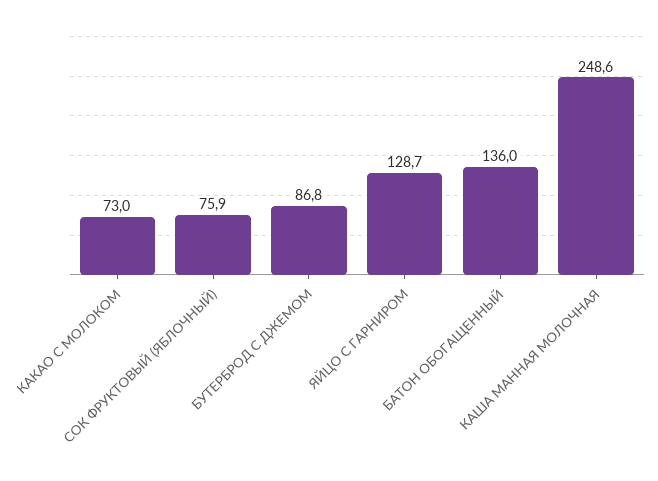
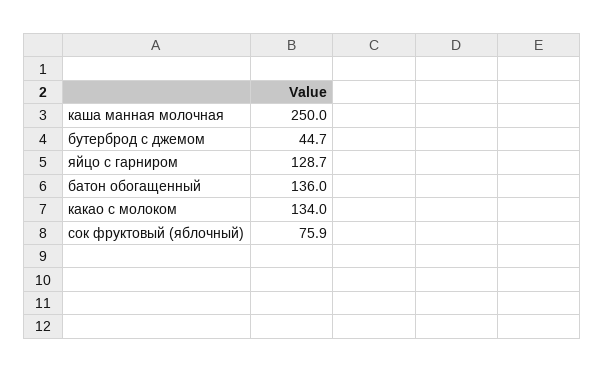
КАКАО С МОЛОКОМ: 73 -> 134
БУТЕРБРОД С ДЖЕМОМ: 86.8 -> 44.7
КАША МАННАЯ МОЛОЧНАЯ: 248.6 -> 250

